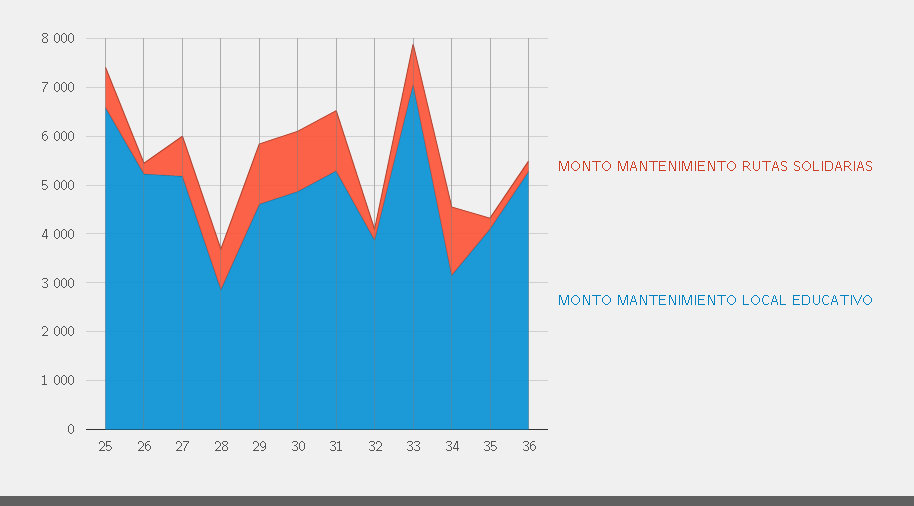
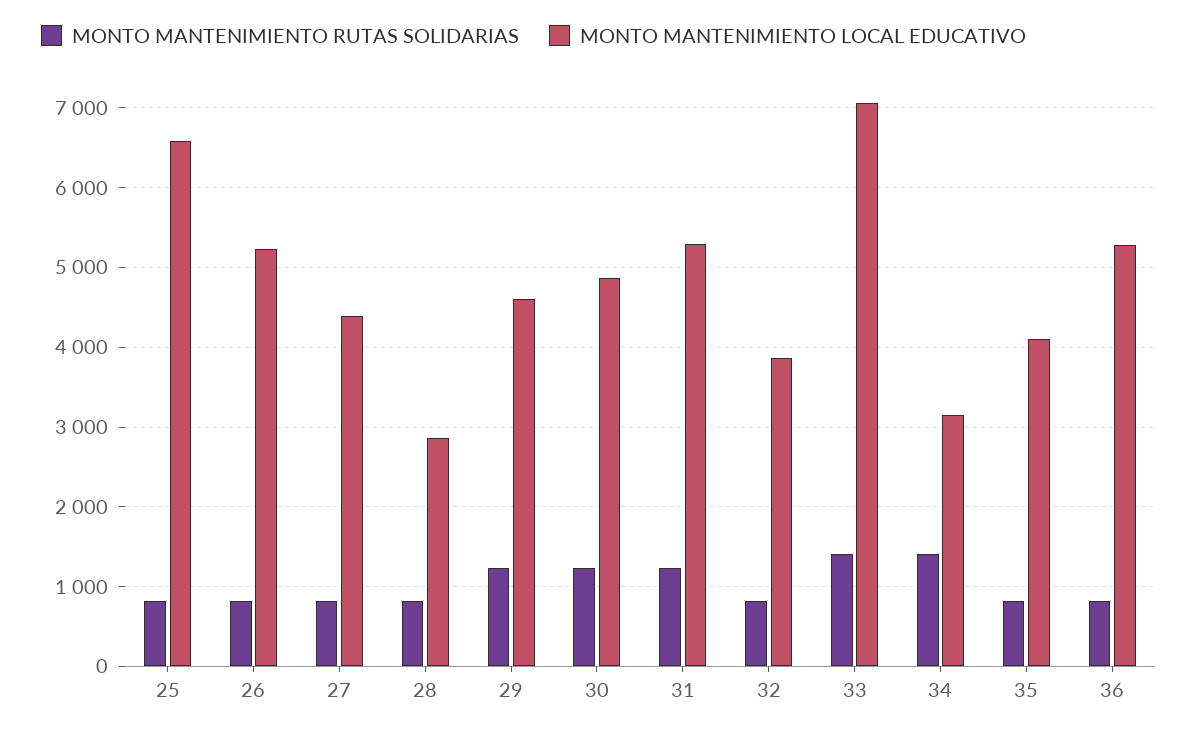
MONTO MANTENIMIENTO RUTAS SOLIDARIAS, 26: 200 -> 800
MONTO MANTENIMIENTO LOCAL EDUCATIVO, 27: 5200 -> 4400
MONTO MANTENIMIENTO RUTAS SOLIDARIAS, 32: 200 -> 800
MONTO MANTENIMIENTO RUTAS SOLIDARIAS, 33: 800 -> 1400
MONTO MANTENIMIENTO RUTAS SOLIDARIAS, 35: 200 -> 800
MONTO MANTENIMIENTO RUTAS SOLIDARIAS, 36: 200 -> 800

